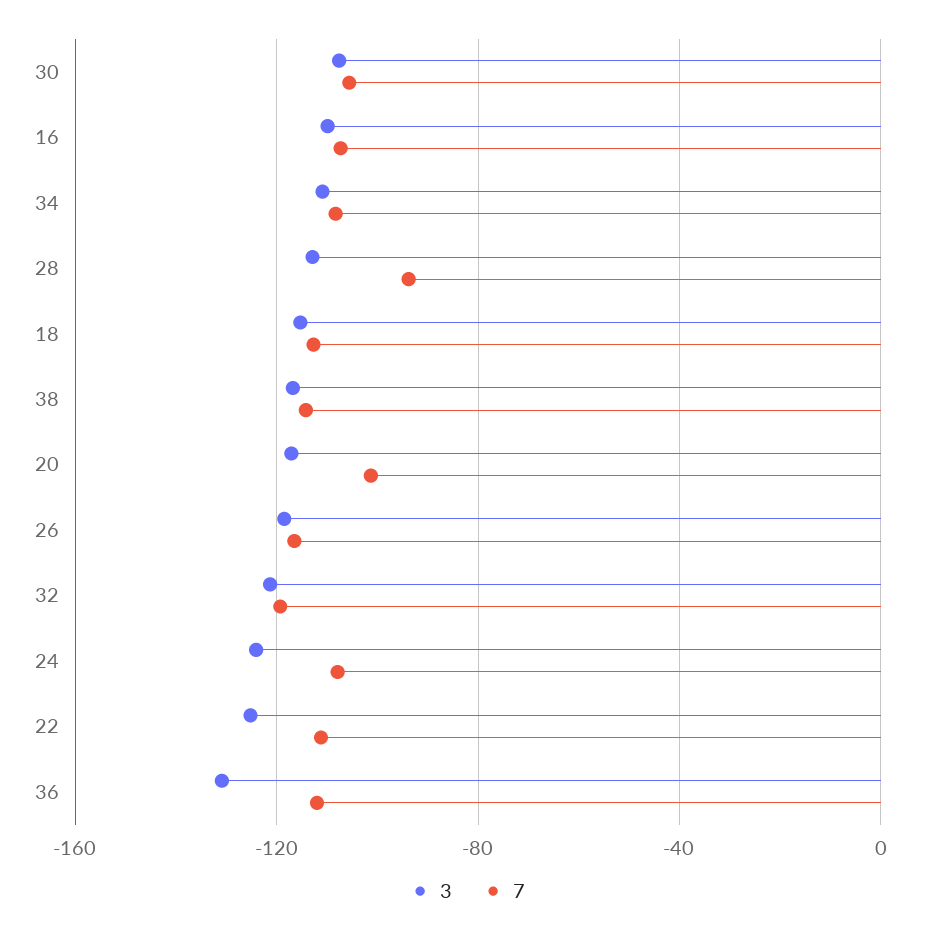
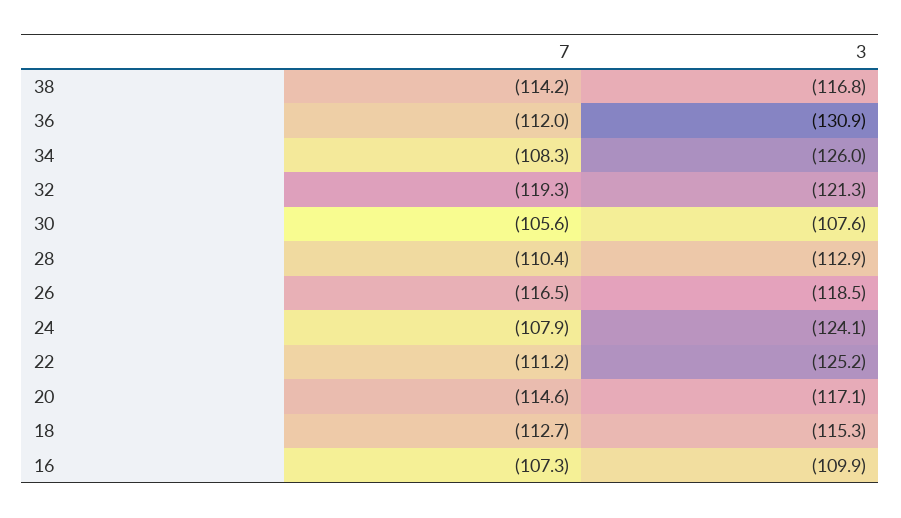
3, 34: -110 -> -126
7, 28: -95 -> -110.4
7, 20: -100 -> -114.6

